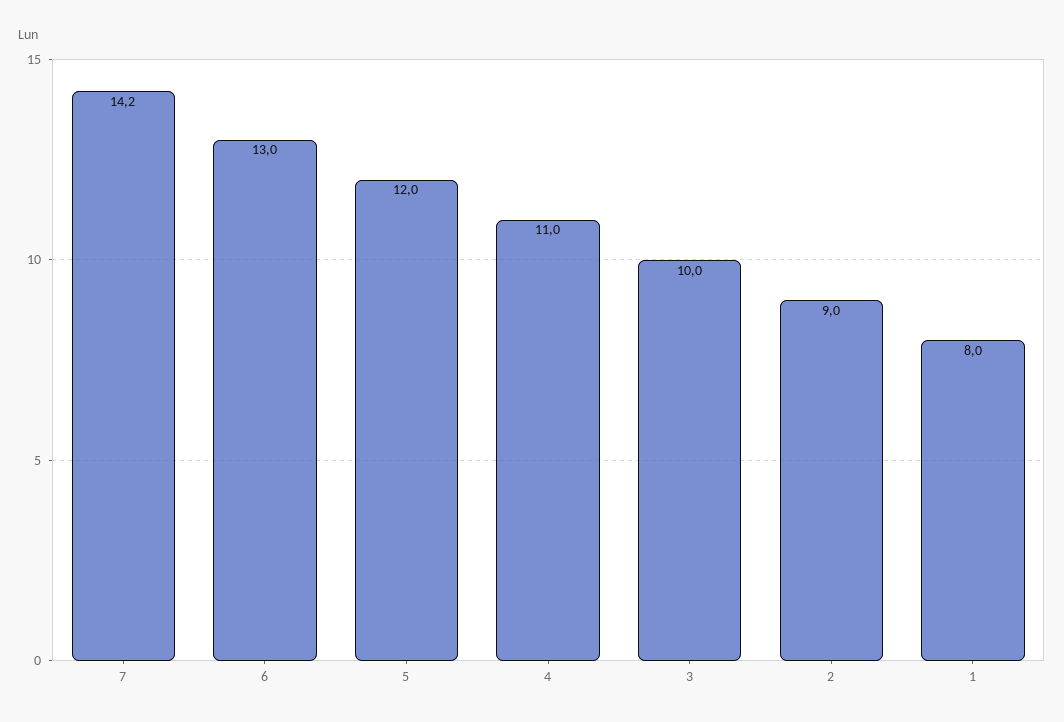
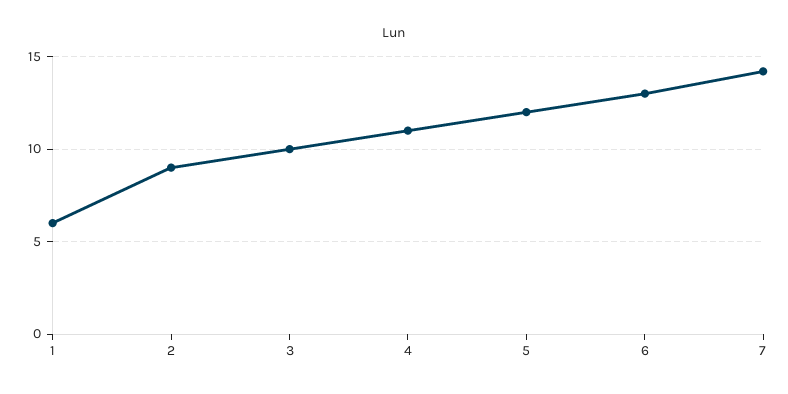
1: 8 -> 6

